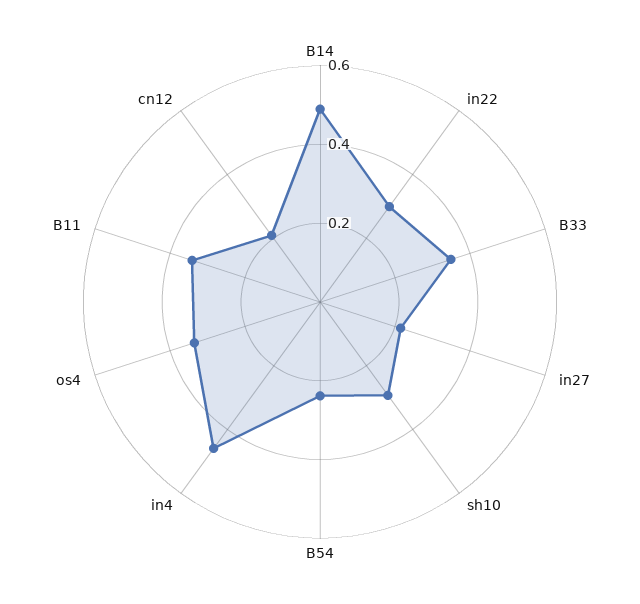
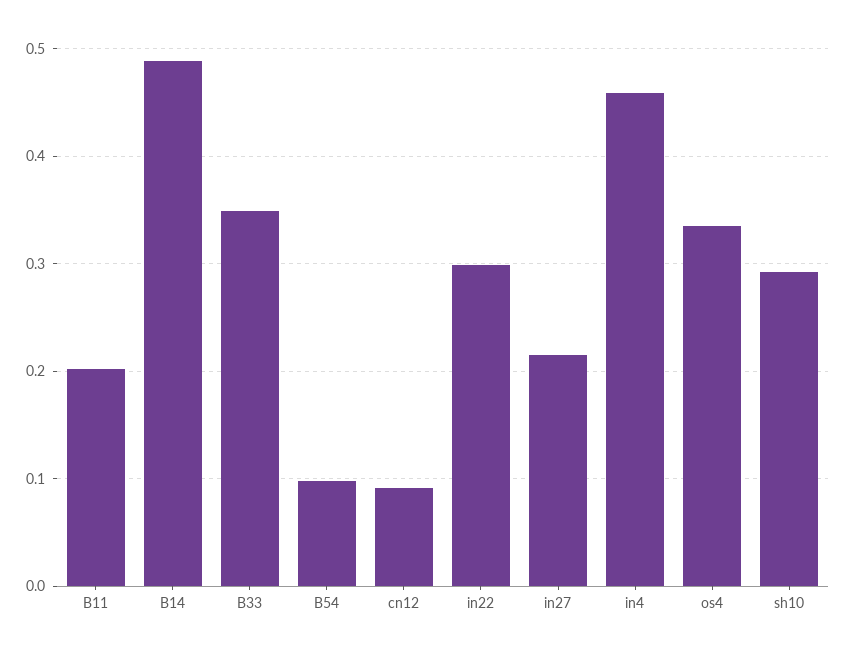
B54: 0.25 -> 0.1
B11: 0.35 -> 0.2
cn12: 0.2 -> 0.09

